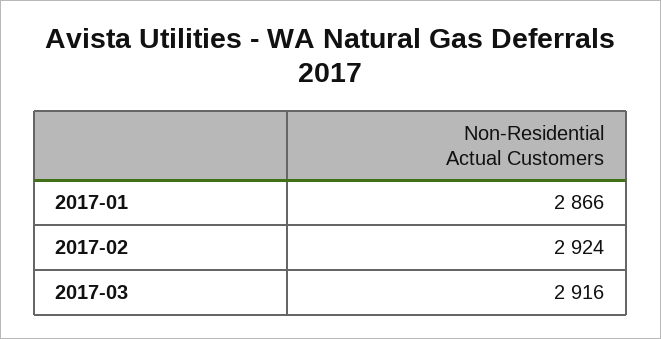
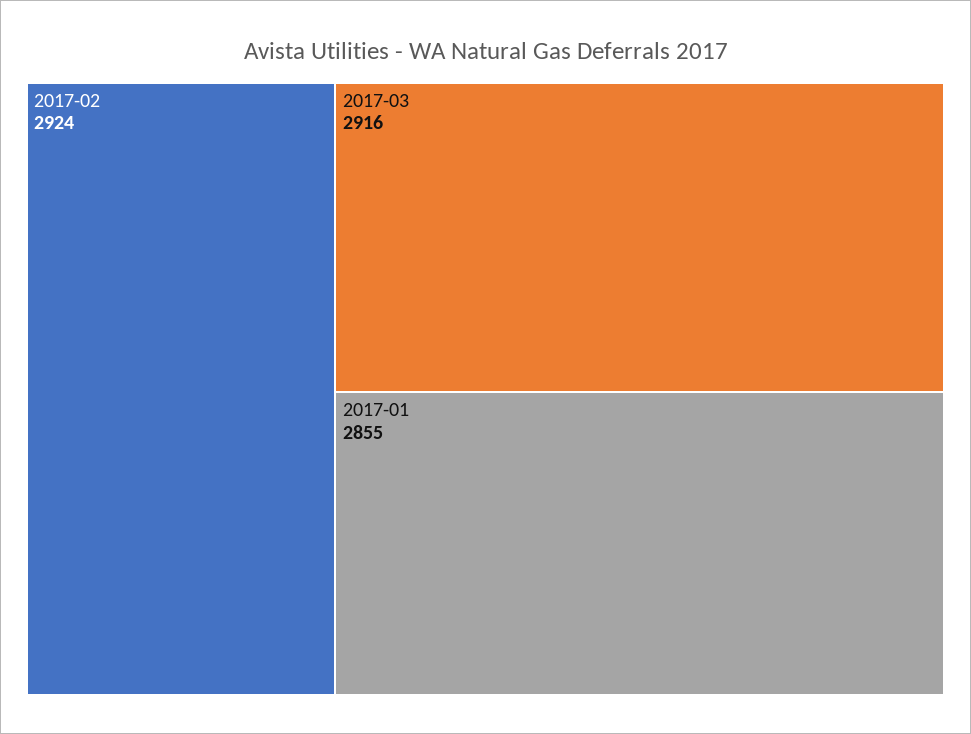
2017-01: 2866 -> 2855

